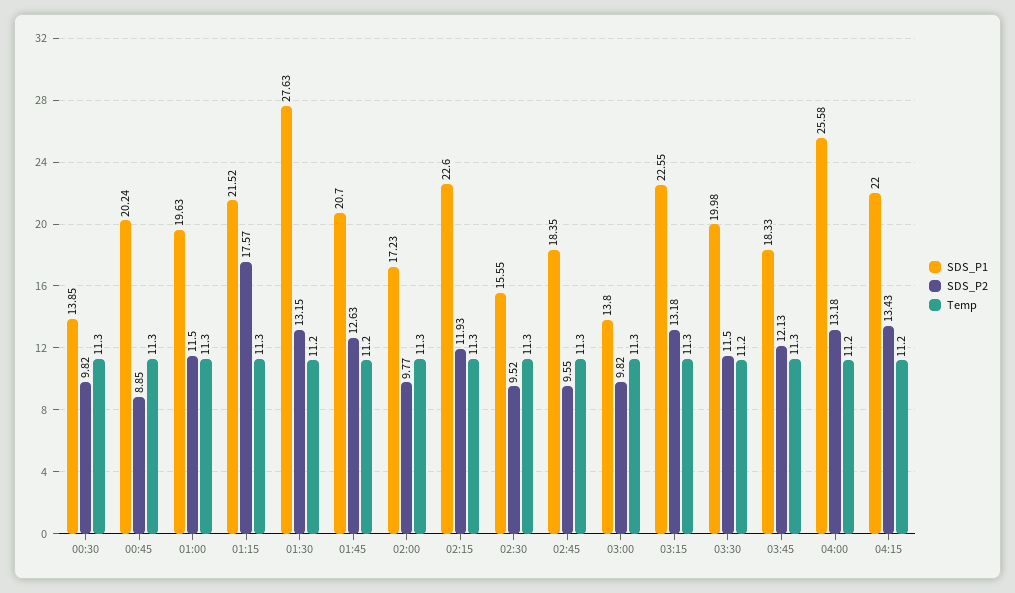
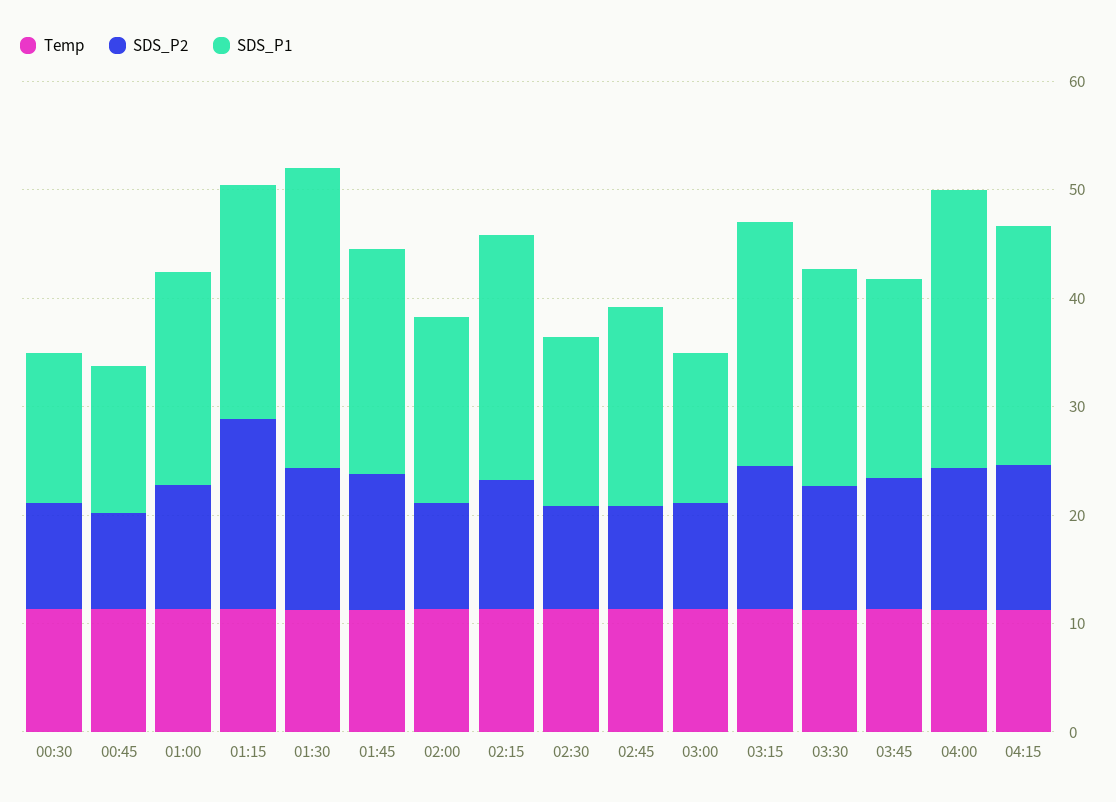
SDS_P1, 00:45: 20.24 -> 14

